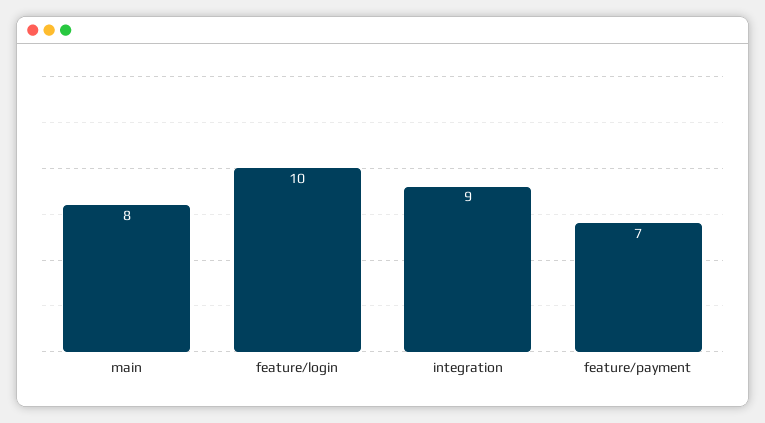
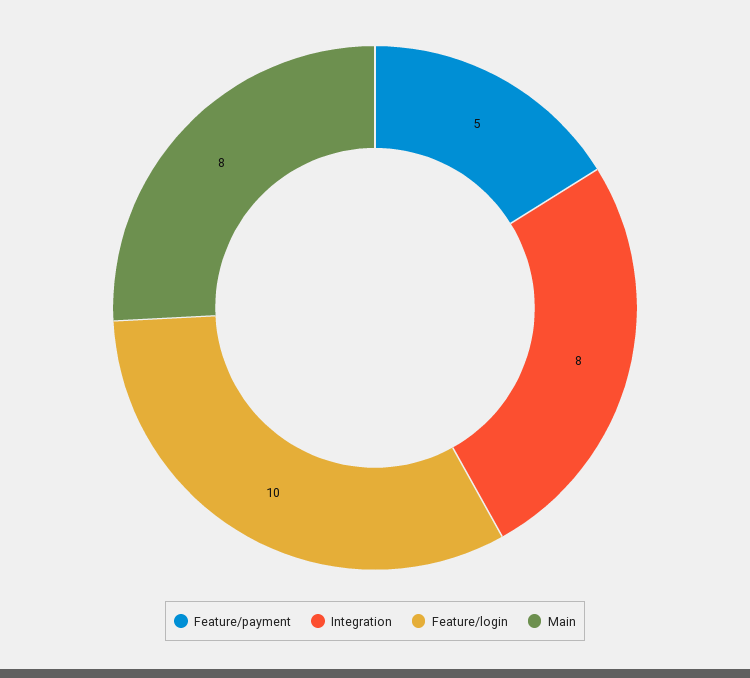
integration: 9 -> 8
feature/payment: 7 -> 5

